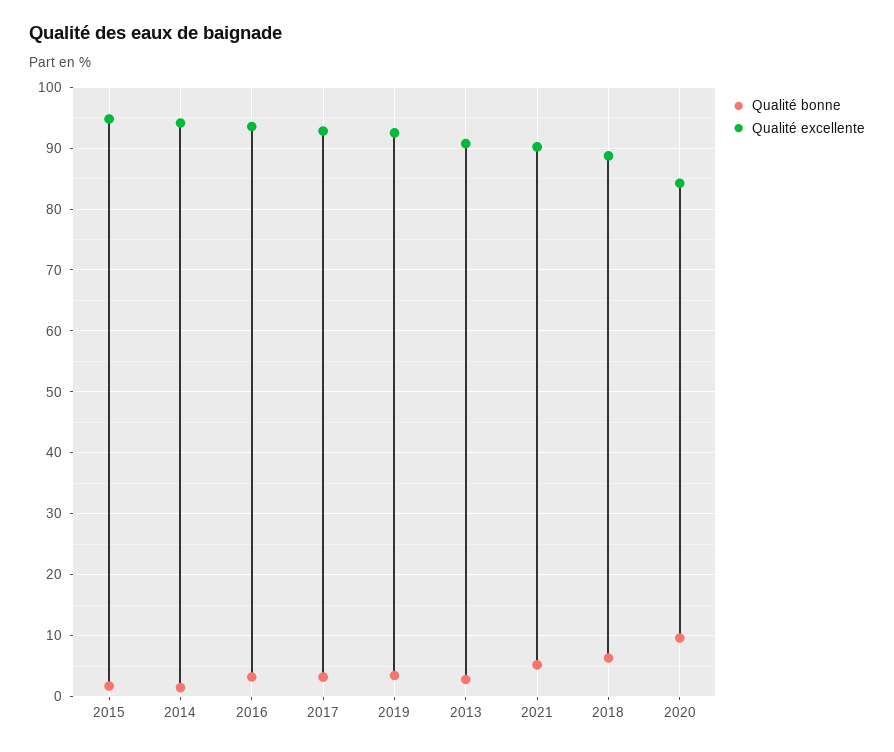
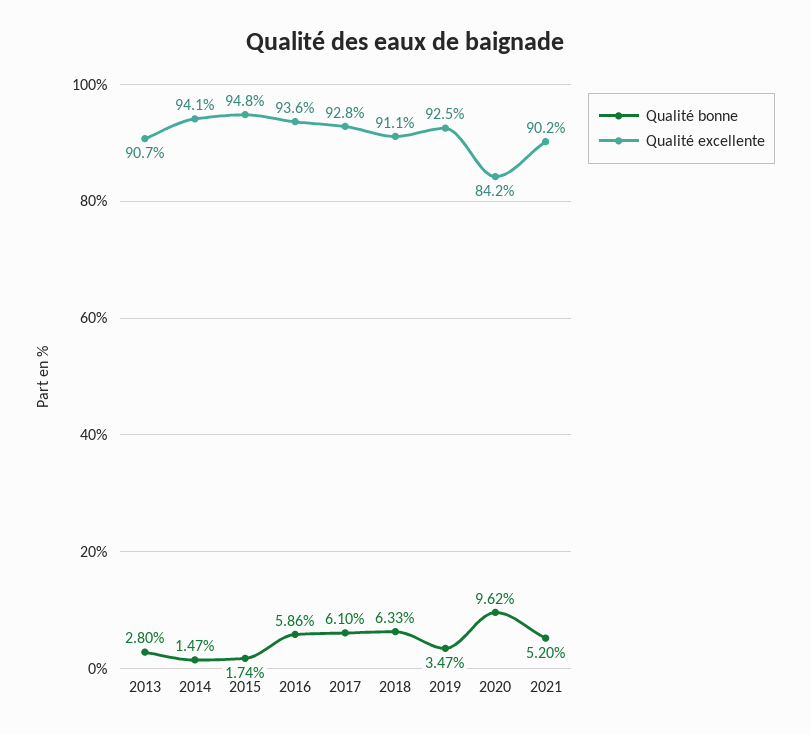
Qualité bonne, 2016: 3 -> 5.86
Qualité bonne, 2017: 3 -> 6.1
Qualité excellente, 2018: 89 -> 91.1

